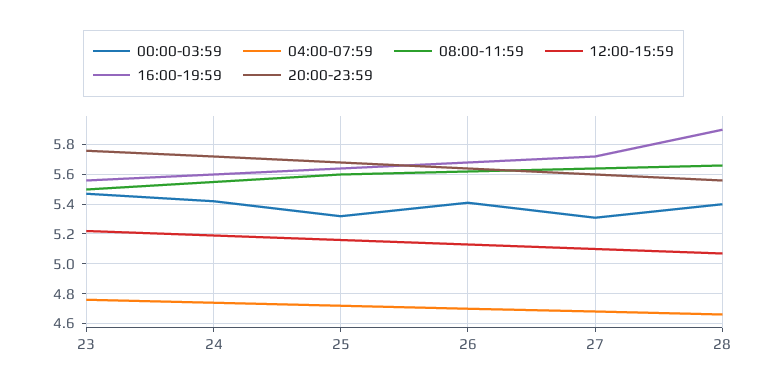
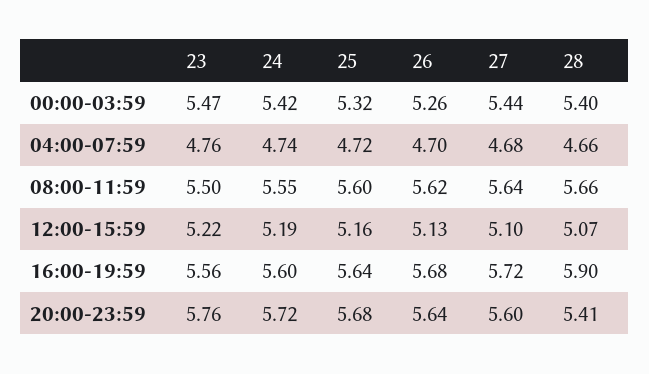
00:00-03:59, 26: 5.4 -> 5.26
00:00-03:59, 27: 5.3 -> 5.44
20:00-23:59, 28: 5.55 -> 5.41

